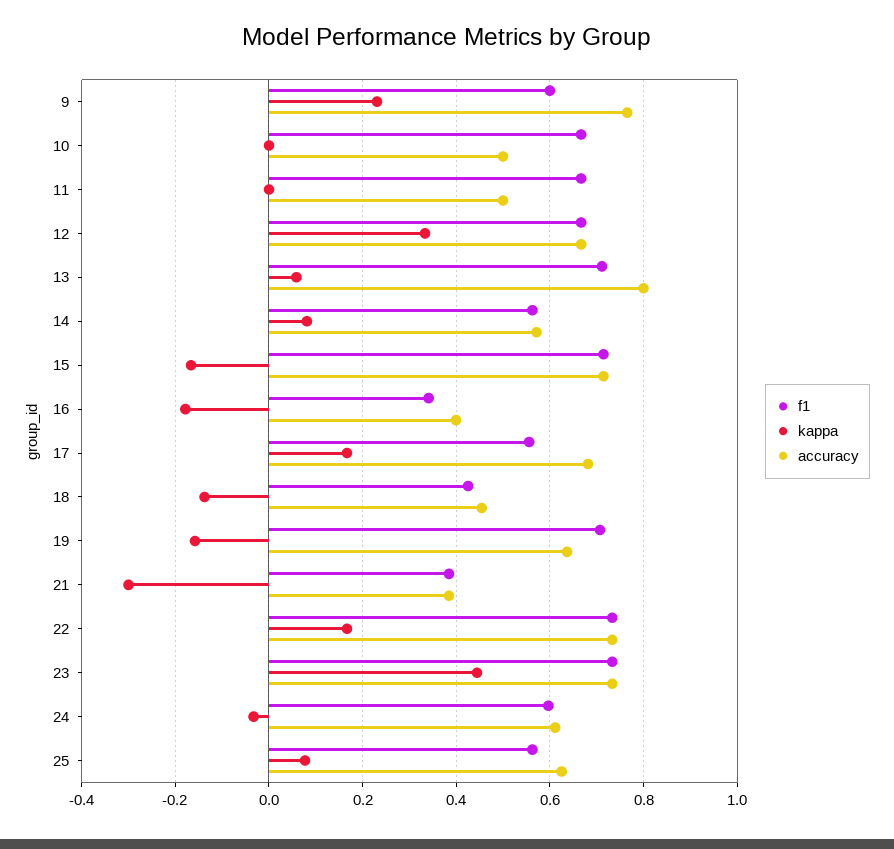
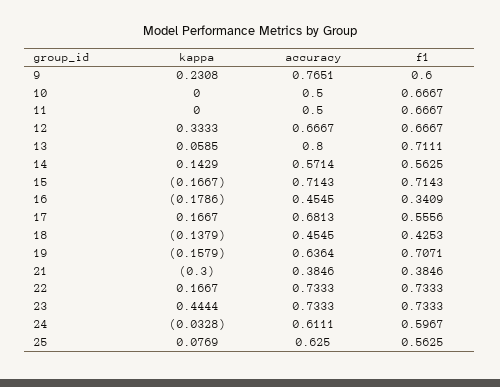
kappa, 14: 0.08 -> 0.1429
accuracy, 16: 0.4 -> 0.4545

